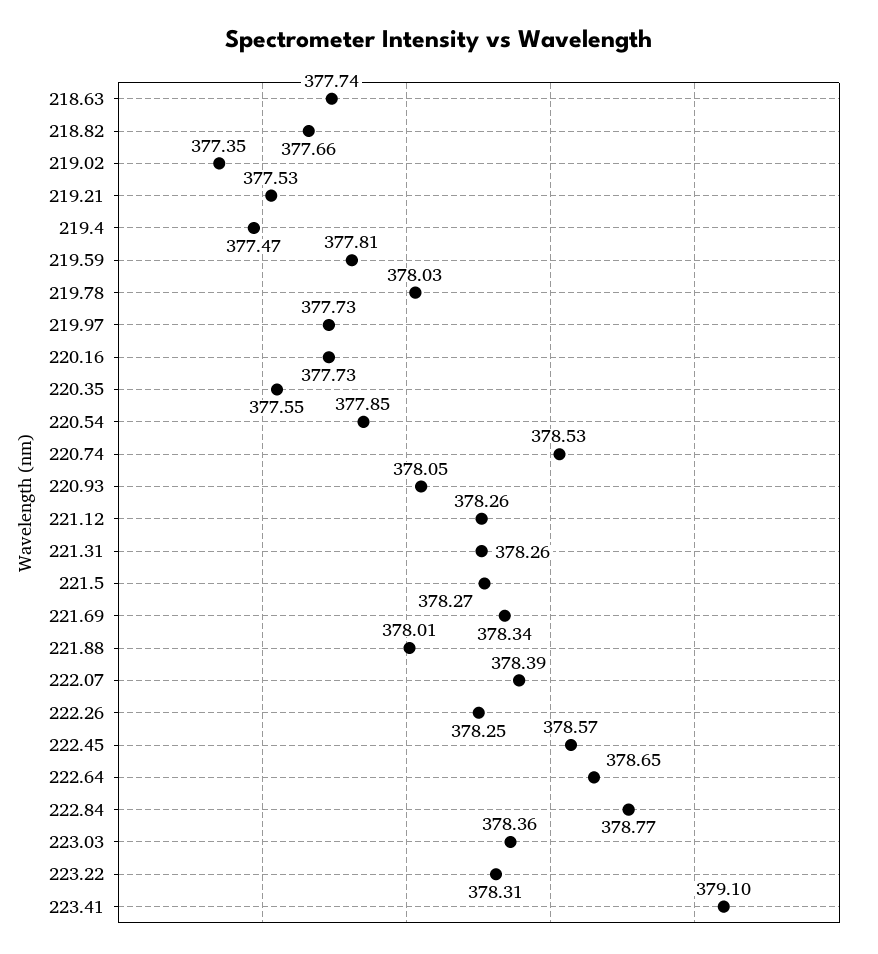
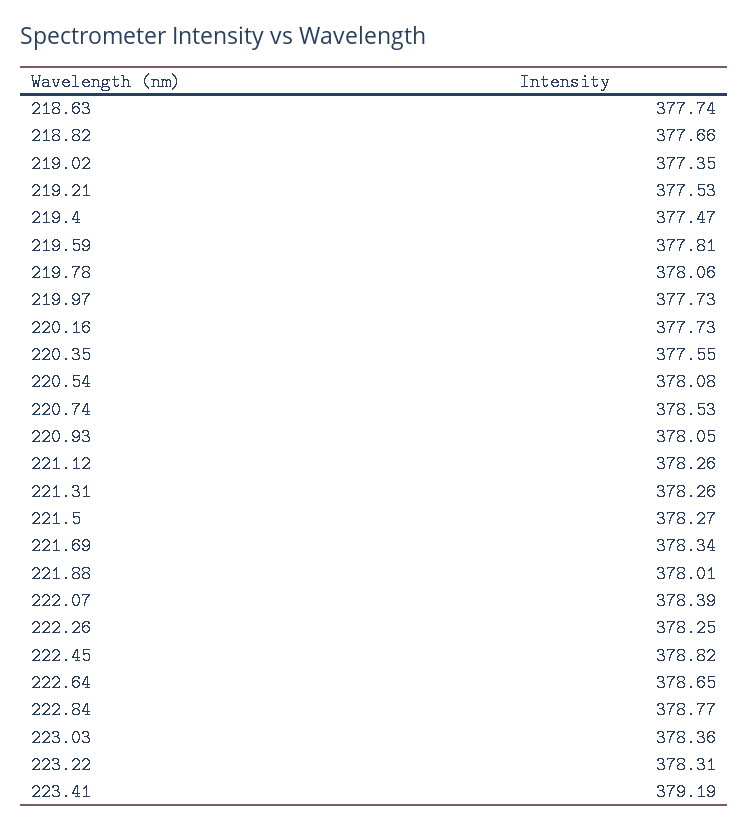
219.78: 378.03 -> 378.06
220.54: 377.85 -> 378.08
222.45: 378.57 -> 378.82
223.41: 379.1 -> 379.19

